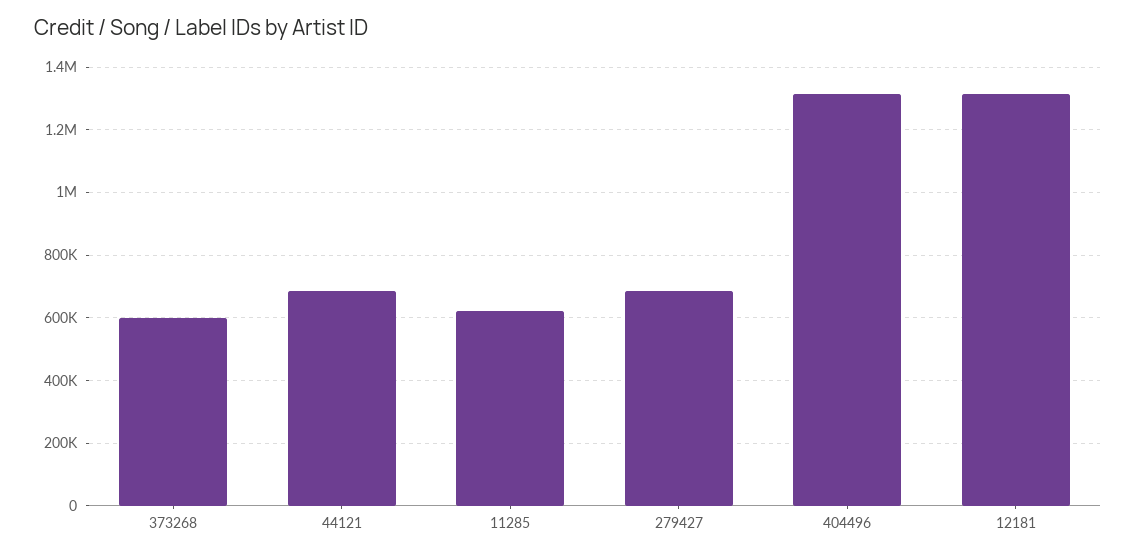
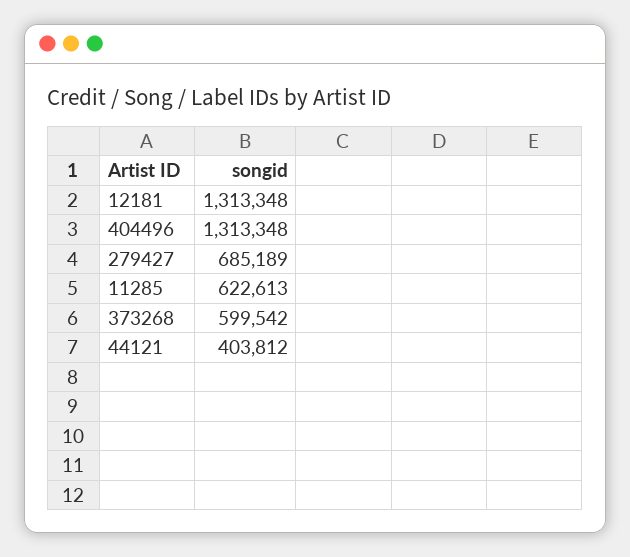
44121: 680000 -> 403812

